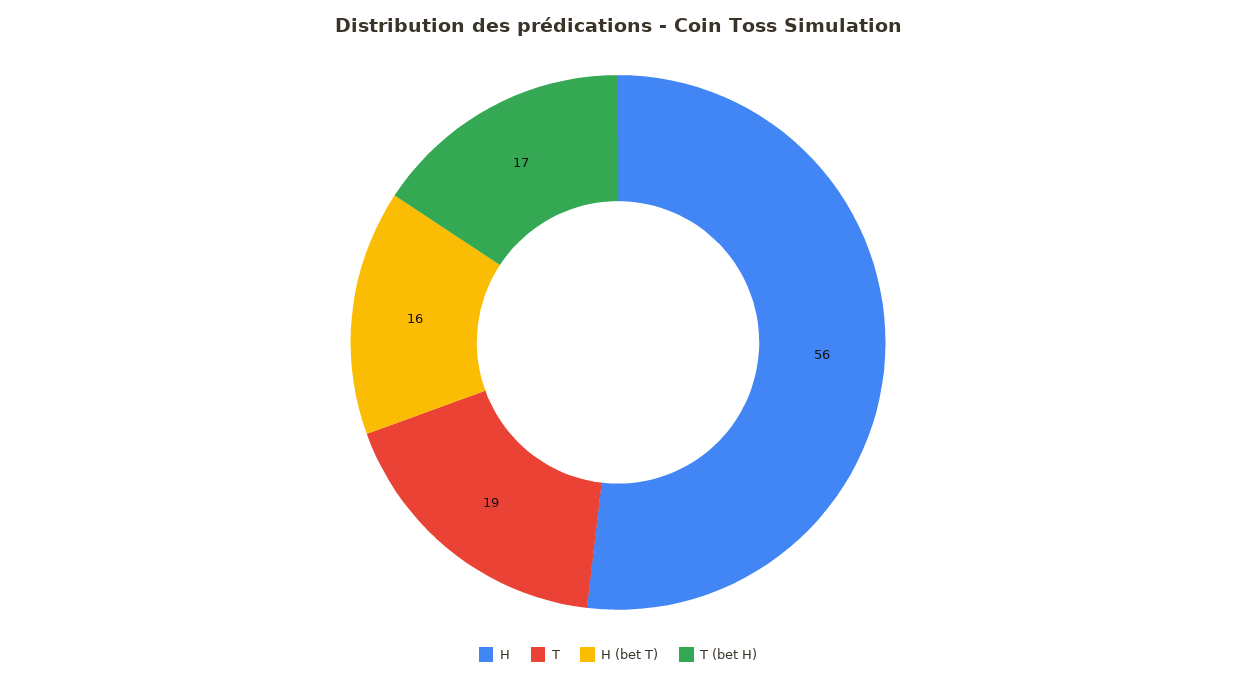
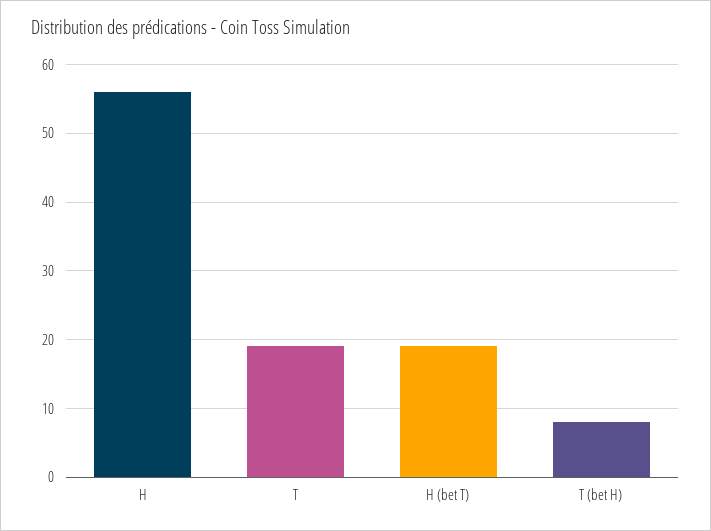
H (bet T): 16 -> 19
T (bet H): 17 -> 8

